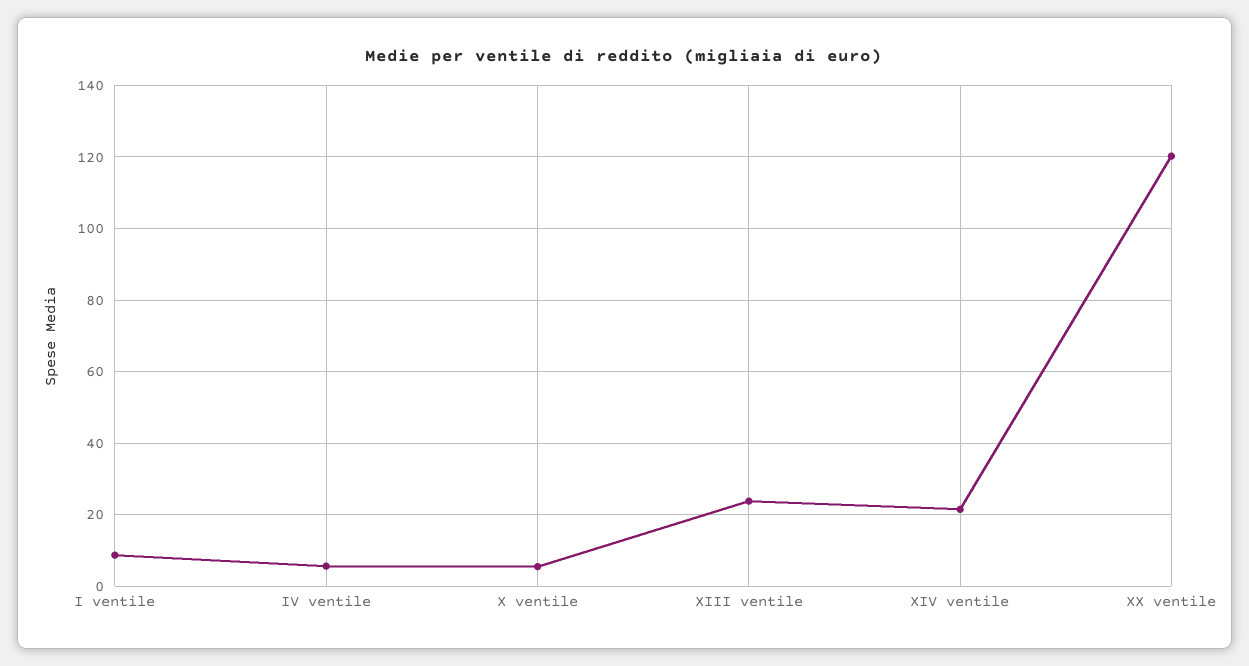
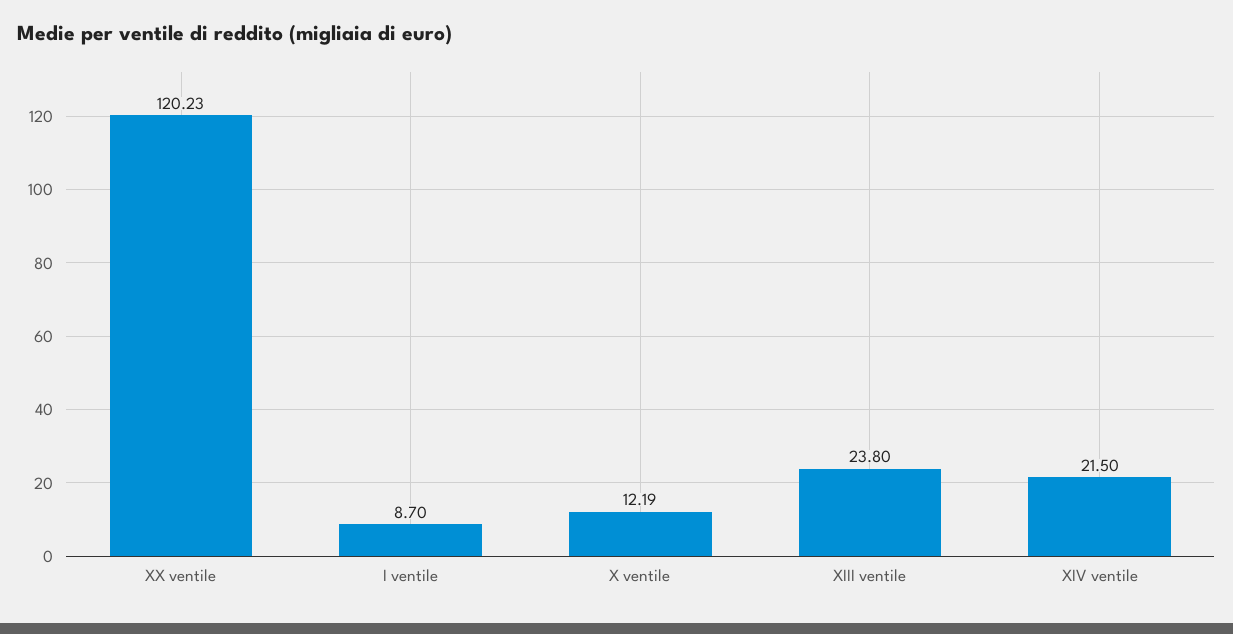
IV ventile: 6 -> none
X ventile: 6 -> 12.19

